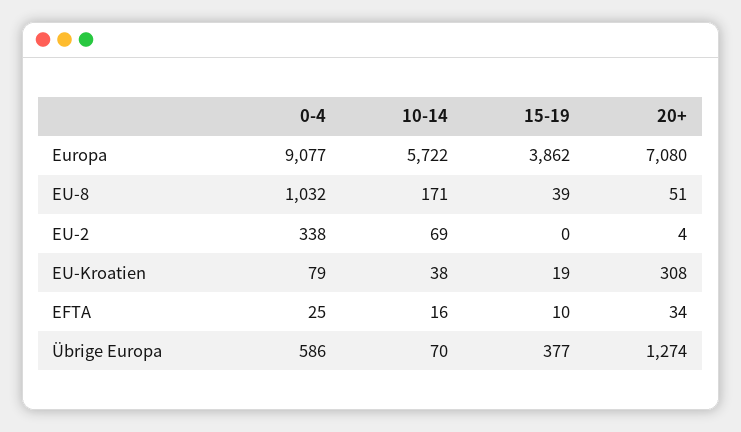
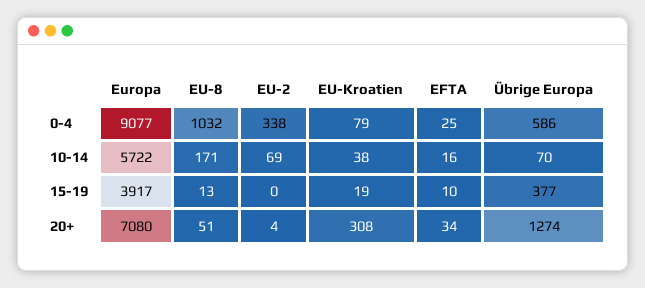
15-19, Europa: 3862 -> 3917
15-19, EU-8: 39 -> 13

